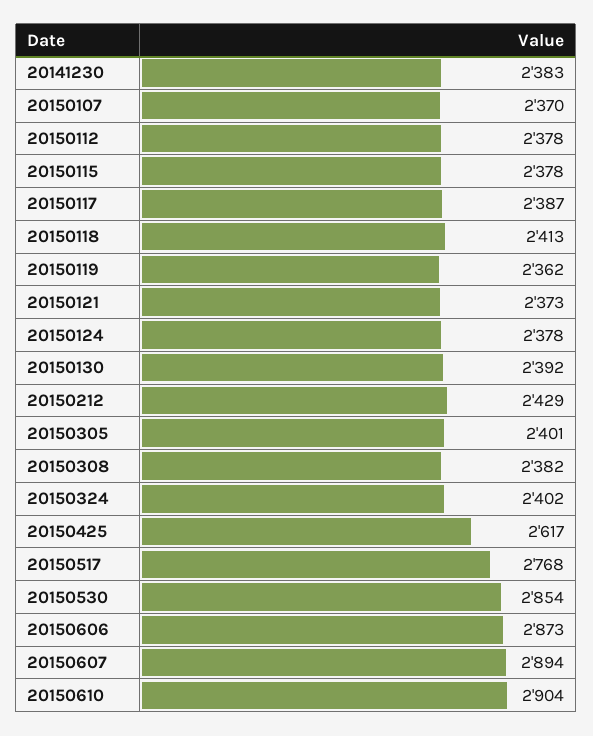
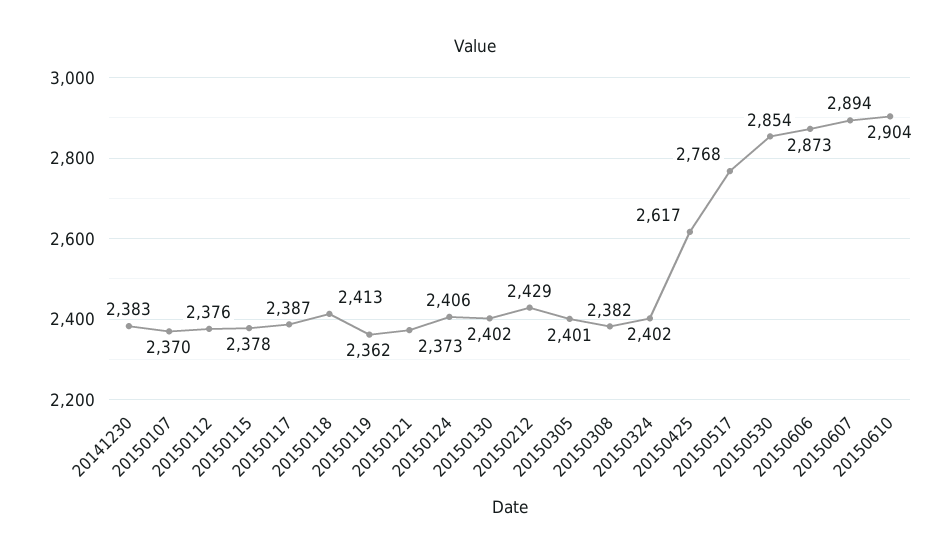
20150112: 2378 -> 2376
20150124: 2378 -> 2406
20150130: 2392 -> 2402

